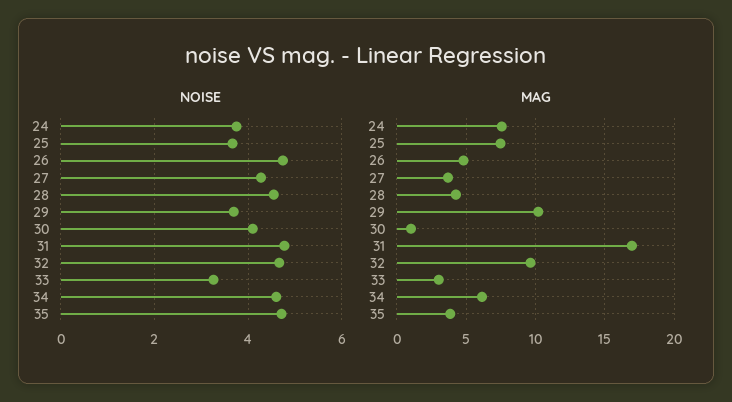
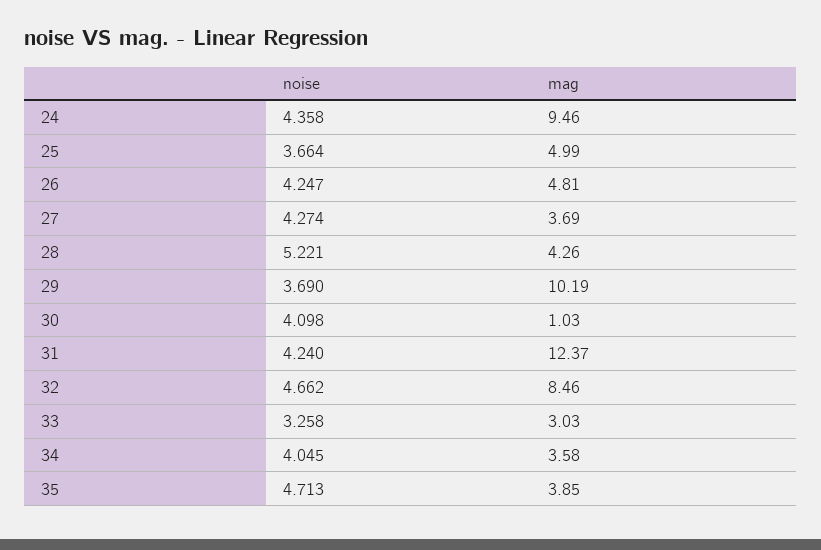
NOISE, 24: 3.8 -> 4.358
NOISE, 26: 4.8 -> 4.247
NOISE, 28: 4.6 -> 5.221
NOISE, 31: 4.8 -> 4.24
NOISE, 34: 4.6 -> 4.045
MAG, 24: 7.5 -> 9.46
MAG, 25: 7.5 -> 4.99
MAG, 31: 17 -> 12.37
MAG, 32: 9.5 -> 8.46
MAG, 34: 6 -> 3.58

